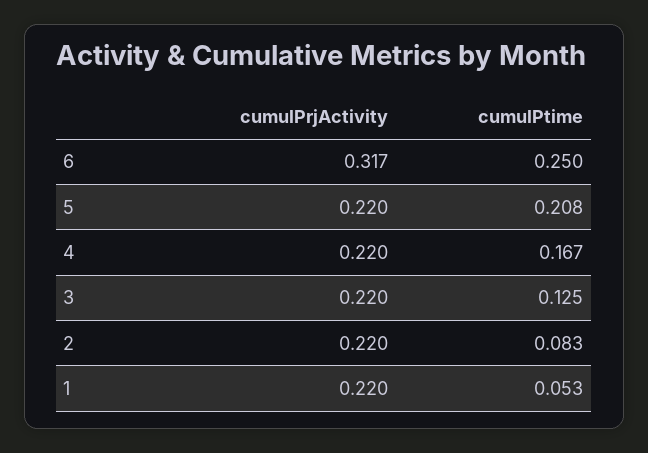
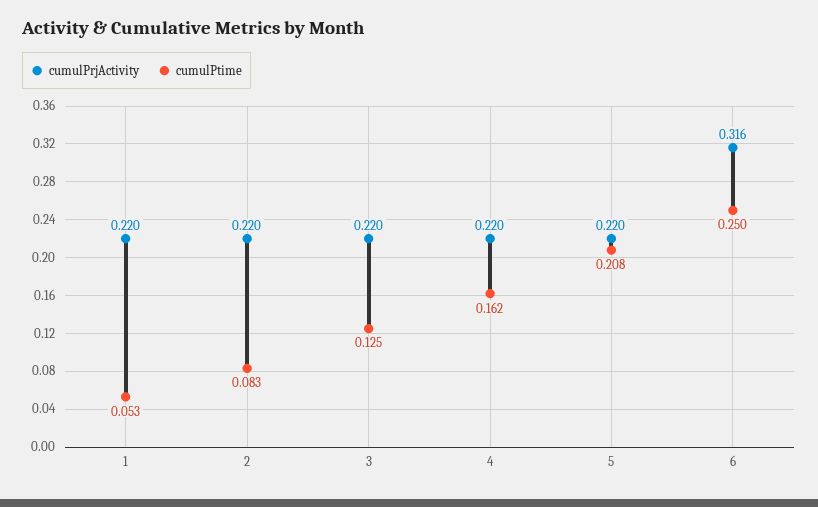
cumulPrjActivity, 6: 0.317 -> 0.316
cumulPtime, 4: 0.167 -> 0.162

